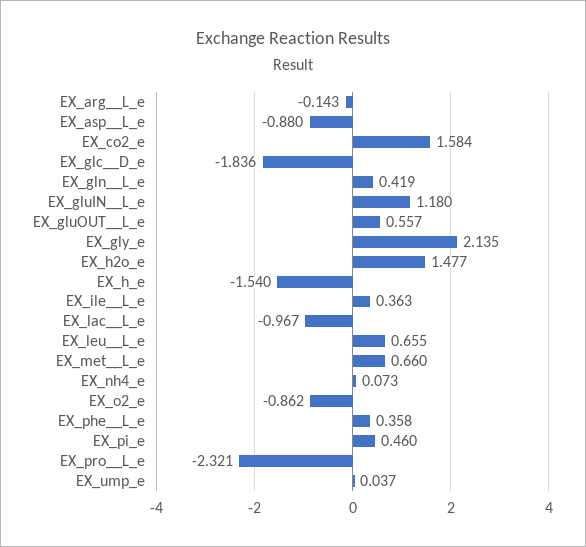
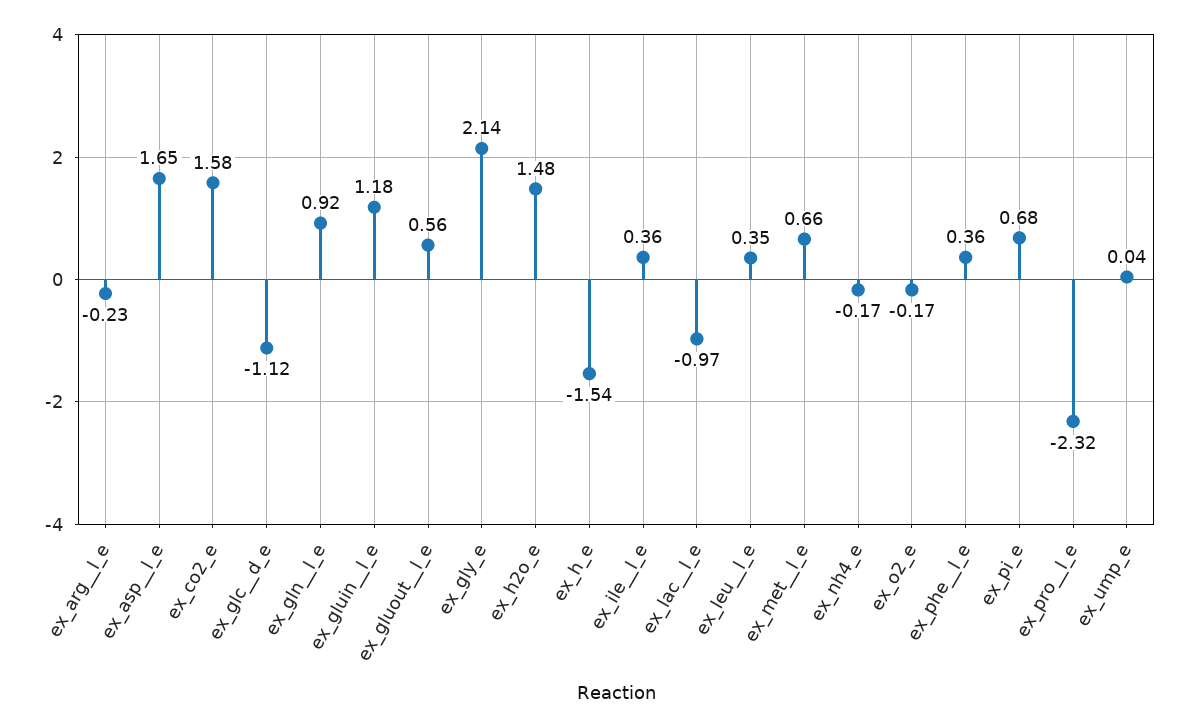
EX_arg__L_e: -0.143 -> -0.23
EX_asp__L_e: -0.88 -> 1.65
EX_glc__D_e: -1.836 -> -1.12
EX_gln__L_e: 0.419 -> 0.92
EX_leu__L_e: 0.655 -> 0.35
EX_nh4_e: 0.073 -> -0.17
EX_o2_e: -0.862 -> -0.17
EX_pi_e: 0.46 -> 0.68

